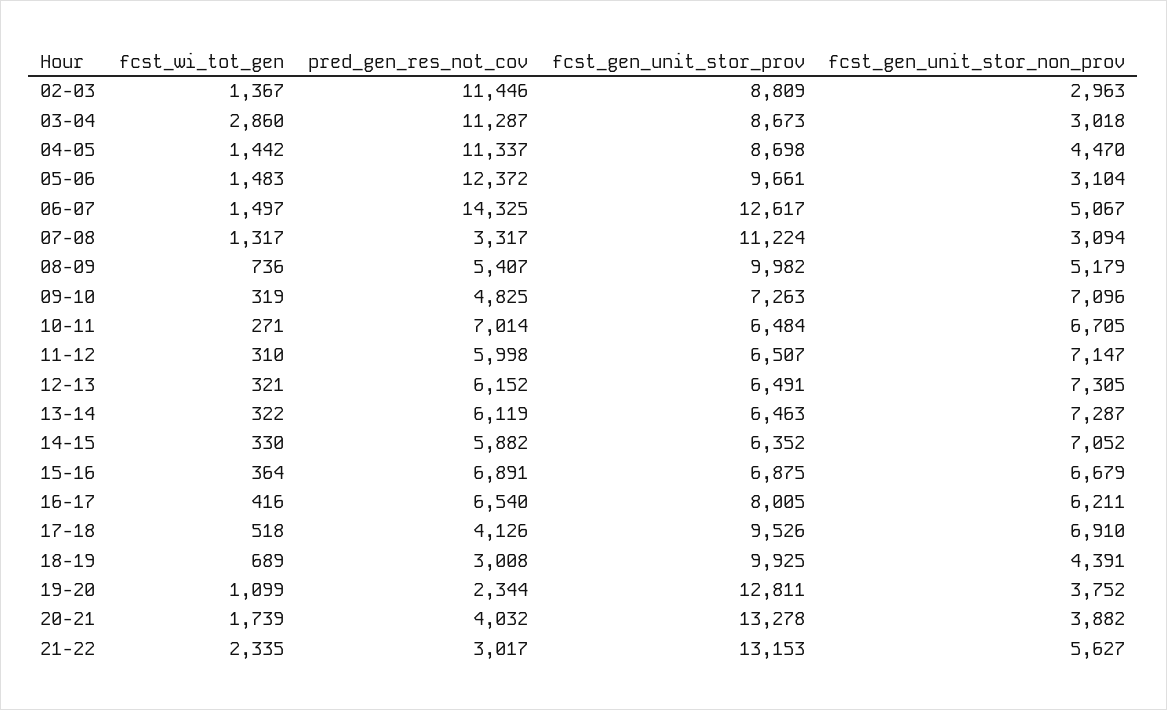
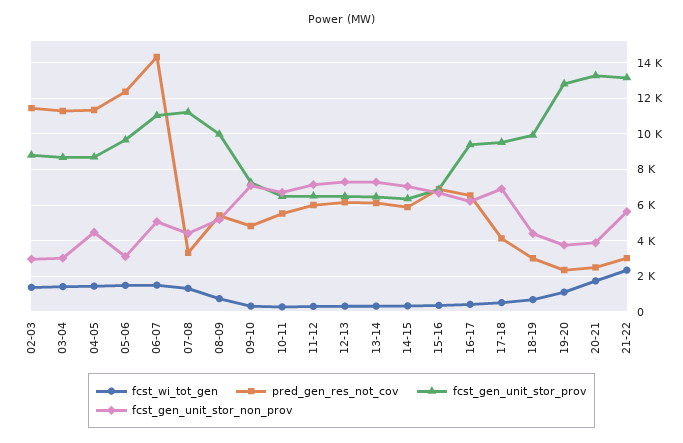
fcst_wi_tot_gen, 03-04: 2860 -> 1500
fcst_gen_unit_stor_prov, 06-07: 12617 -> 11000
fcst_gen_unit_stor_non_prov, 07-08: 3094 -> 4500
pred_gen_res_not_cov, 10-11: 7014 -> 5500
fcst_gen_unit_stor_prov, 16-17: 8005 -> 9500
pred_gen_res_not_cov, 20-21: 4032 -> 2500

